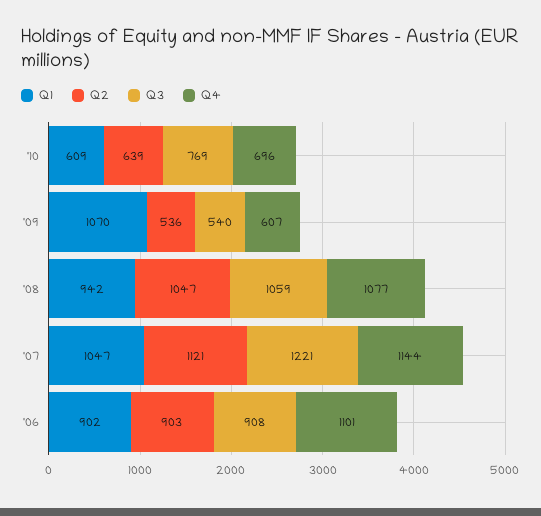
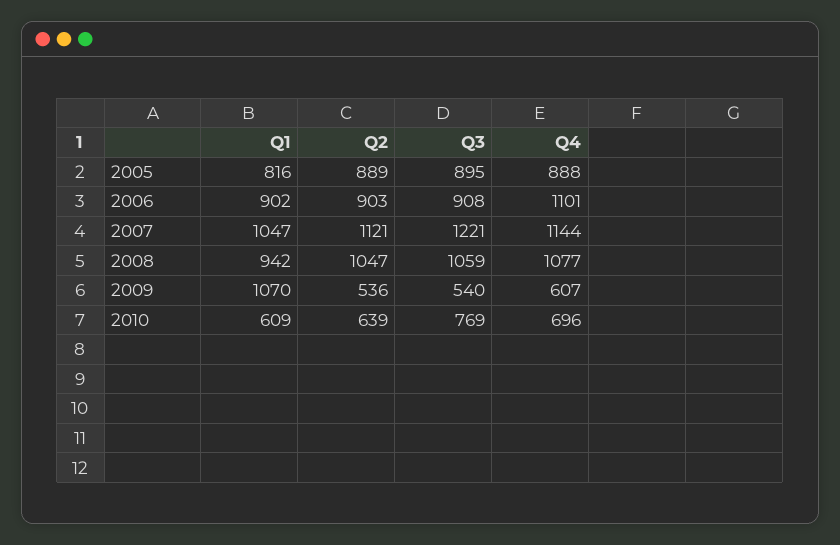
Q1, 2005: none -> 816
Q2, 2005: none -> 889
Q3, 2005: none -> 895
Q4, 2005: none -> 888

